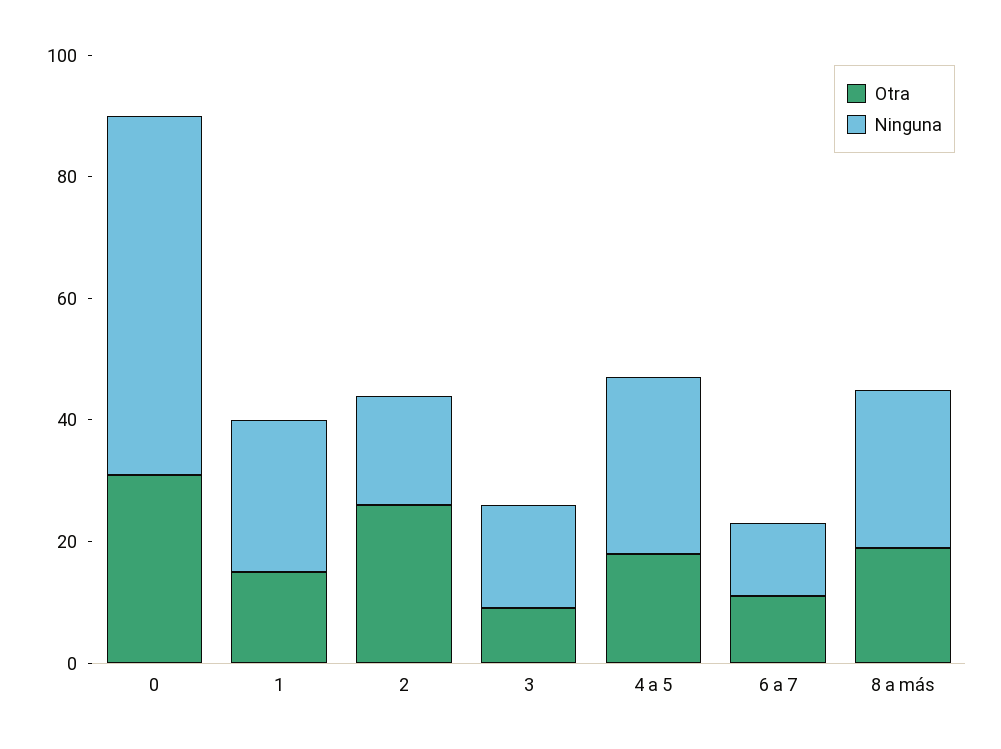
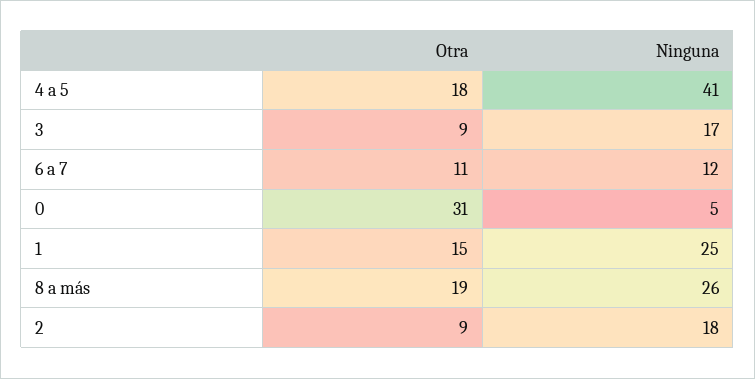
Ninguna, 0: 60 -> 5
Otra, 2: 25 -> 9
Ninguna, 4 a 5: 30 -> 41

